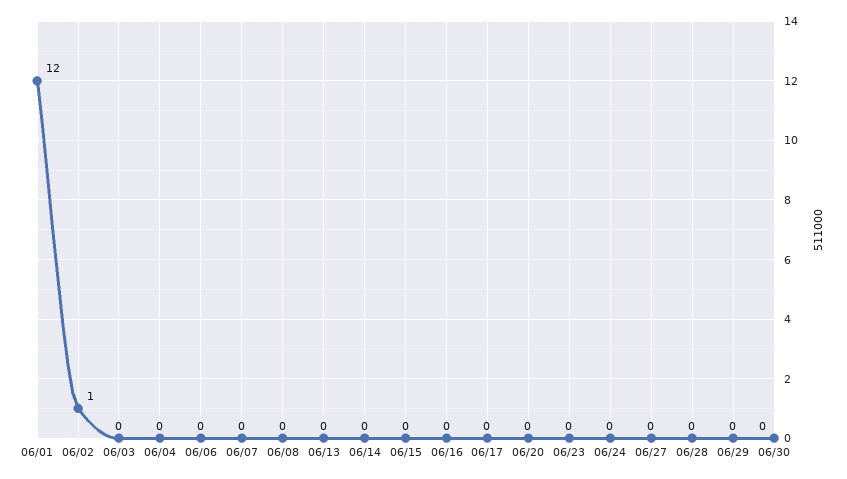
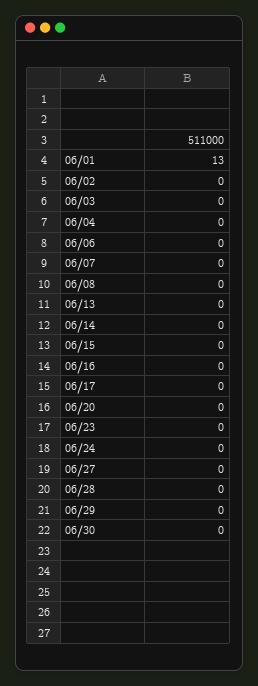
06/01: 12 -> 13
06/02: 1 -> 0

